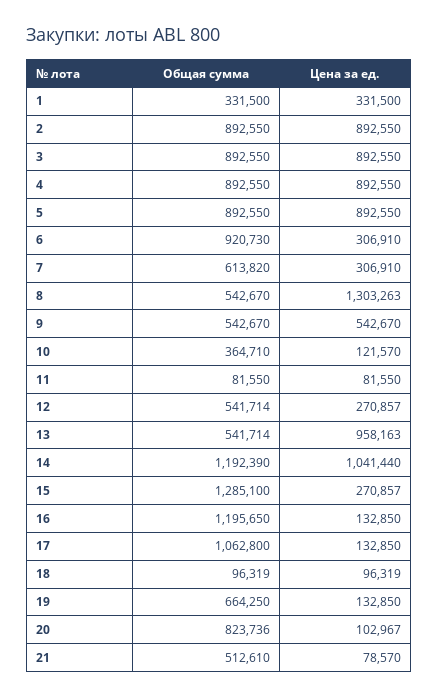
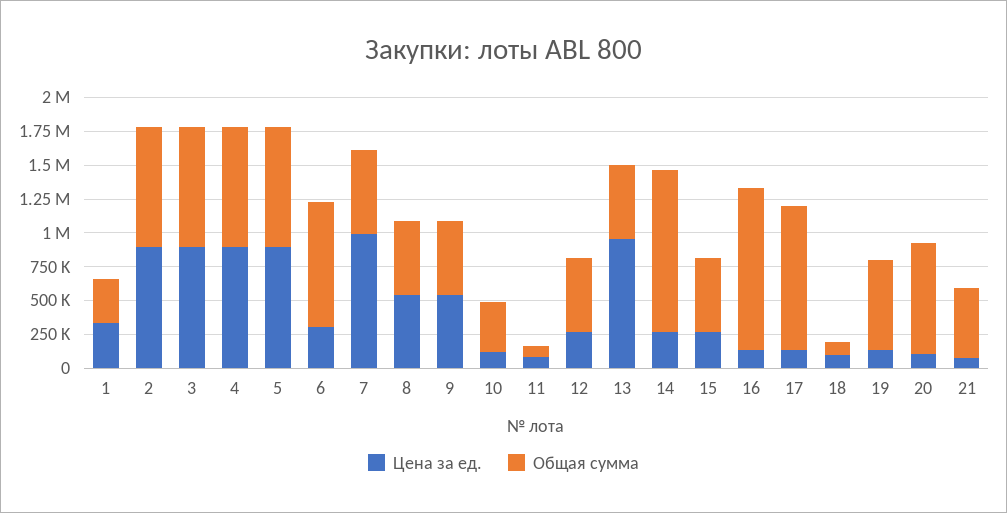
Цена за ед., 7: 306910 -> 1000000
Цена за ед., 8: 1303263 -> 500000
Цена за ед., 14: 1041440 -> 250000
Общая сумма, 15: 1285100 -> 500000

